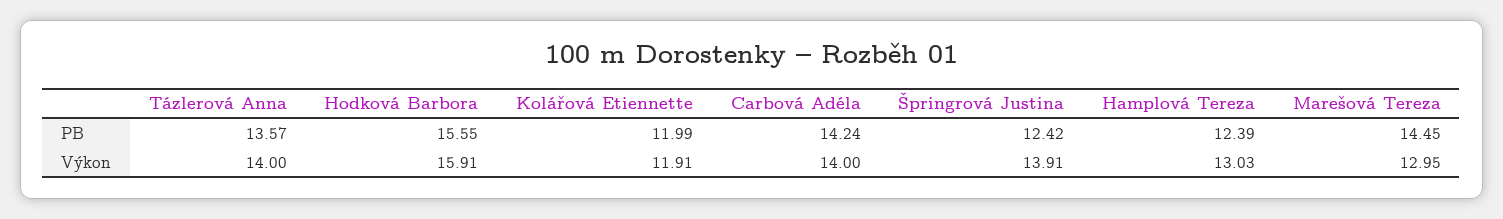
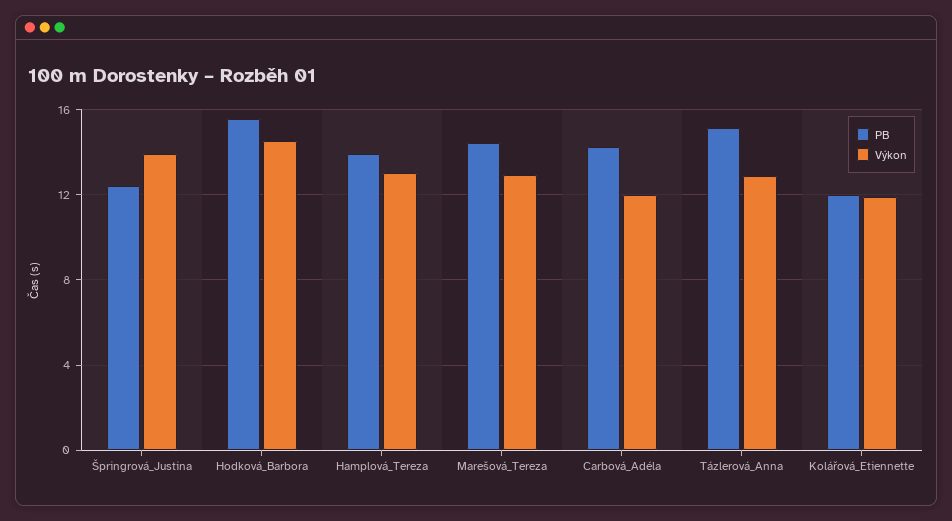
PB, Tázlerová Anna: 13.57 -> 15
PB, Hamplová Tereza: 12.39 -> 14
Výkon, Tázlerová Anna: 14 -> 13
Výkon, Hodková Barbora: 15.91 -> 14.5
Výkon, Carbová Adéla: 14 -> 12

